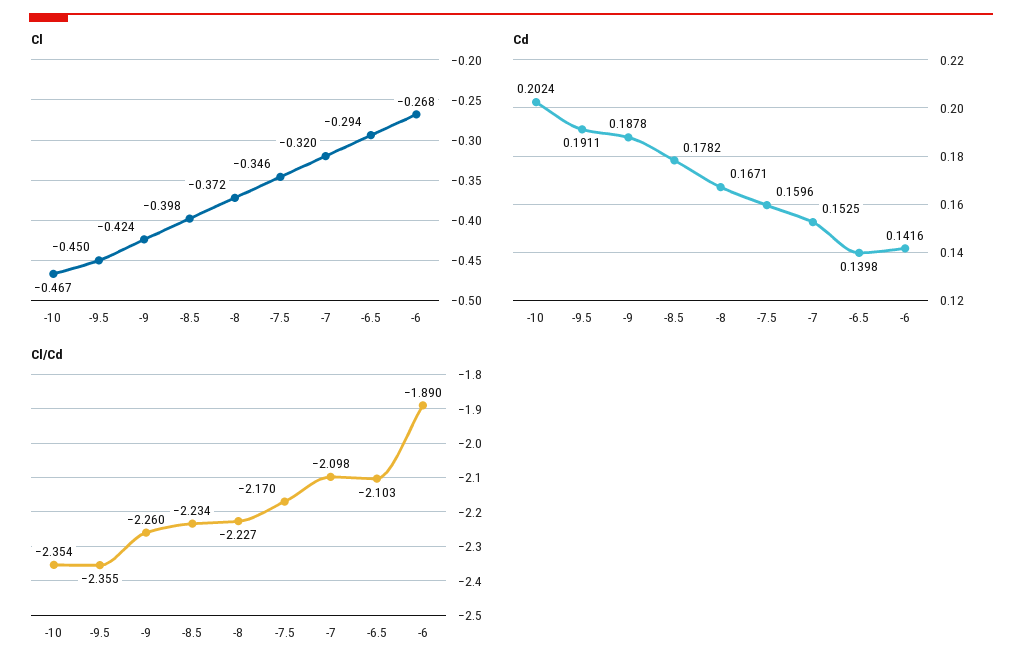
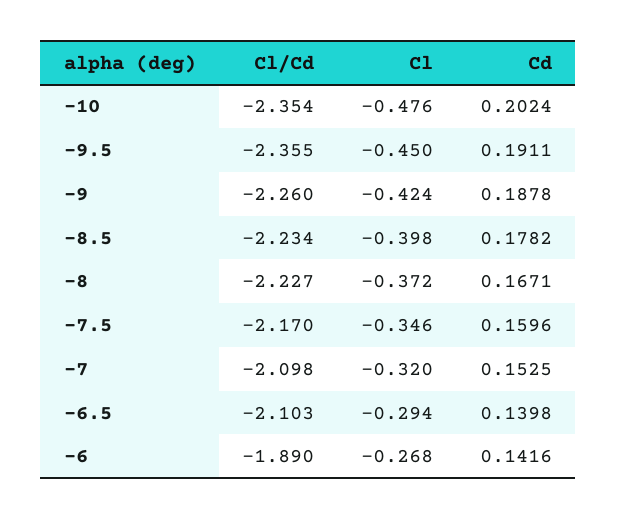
Cl, -10: -0.467 -> -0.476

